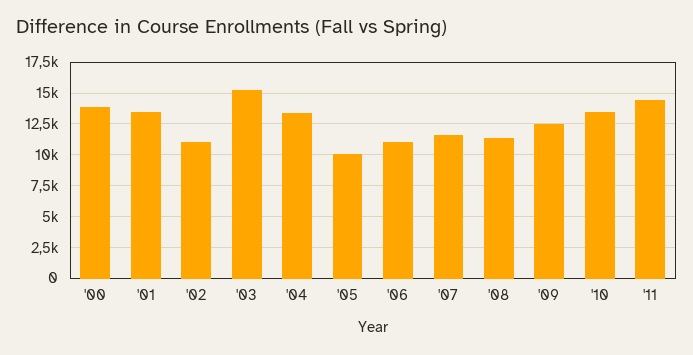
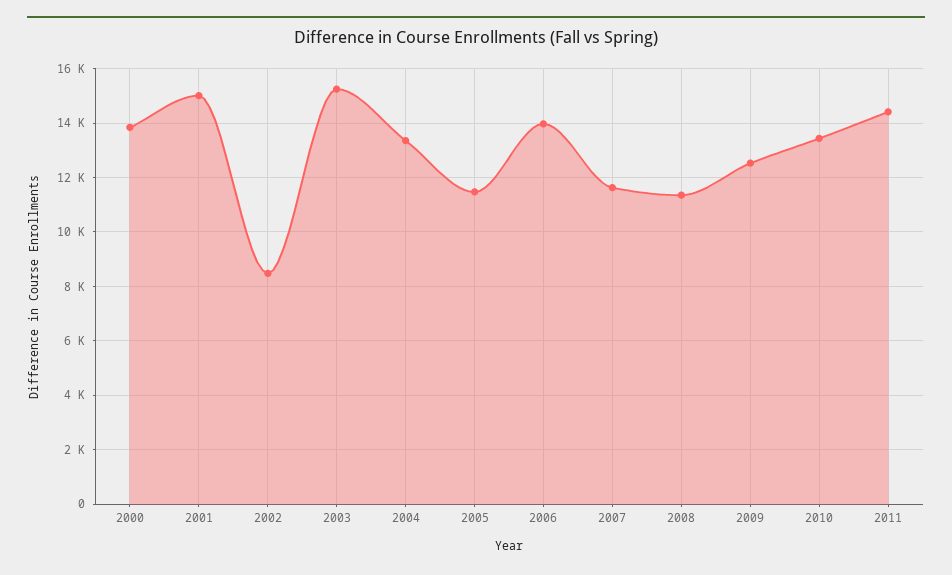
'01: 13500 -> 15000
'02: 11000 -> 8500
'05: 10000 -> 11500
'06: 11000 -> 14000

